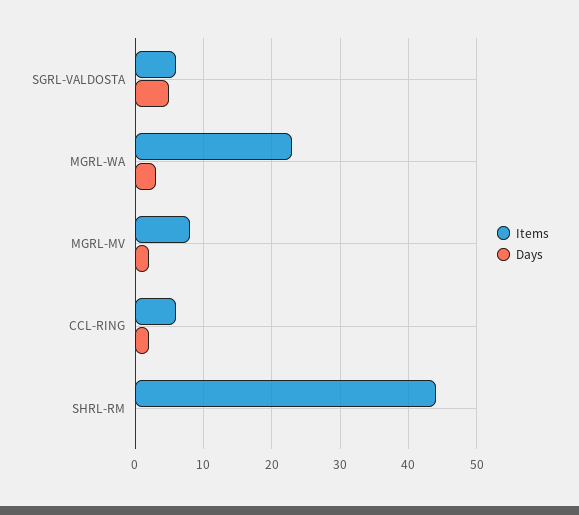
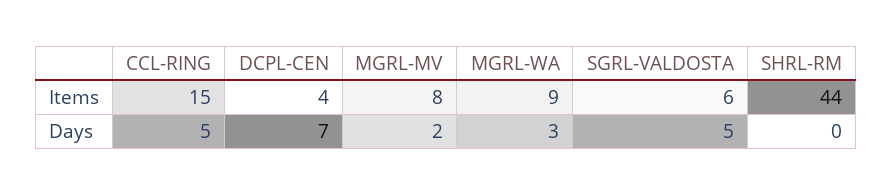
Items, MGRL-WA: 23 -> 9
Items, CCL-RING: 6 -> 15
Days, CCL-RING: 2 -> 5
Items, DCPL-CEN: none -> 4
Days, DCPL-CEN: none -> 7

